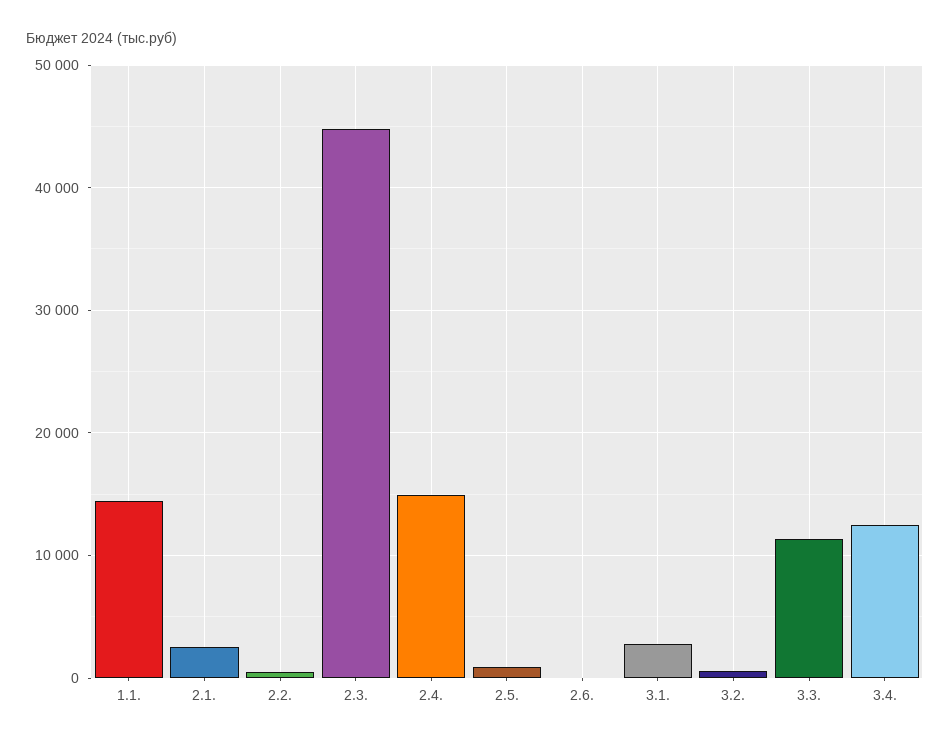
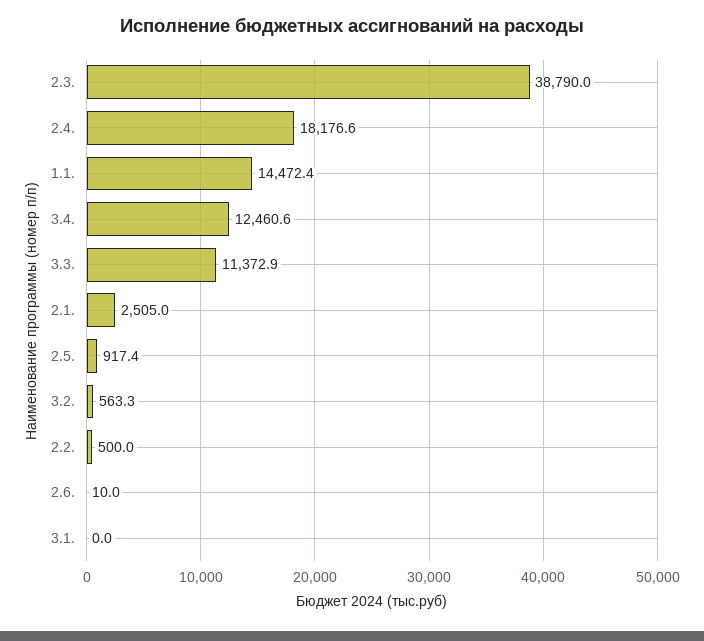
2.3.: 45000 -> 38790
2.4.: 15000 -> 18176.6
3.1.: 3000 -> 0

